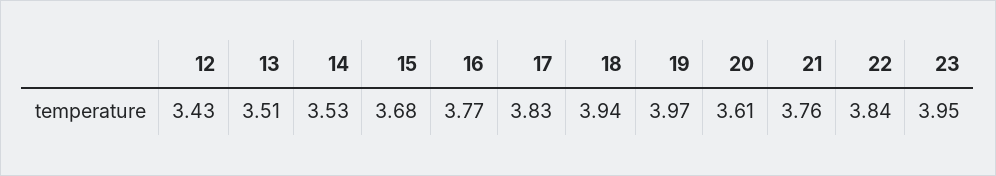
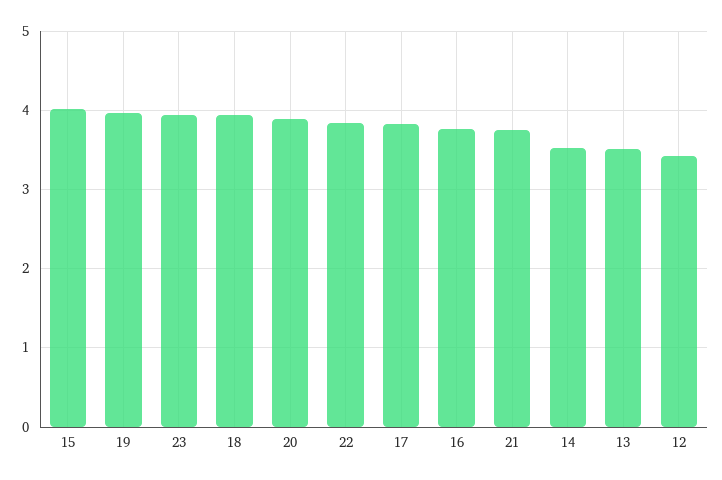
15: 3.68 -> 4
20: 3.61 -> 3.9

